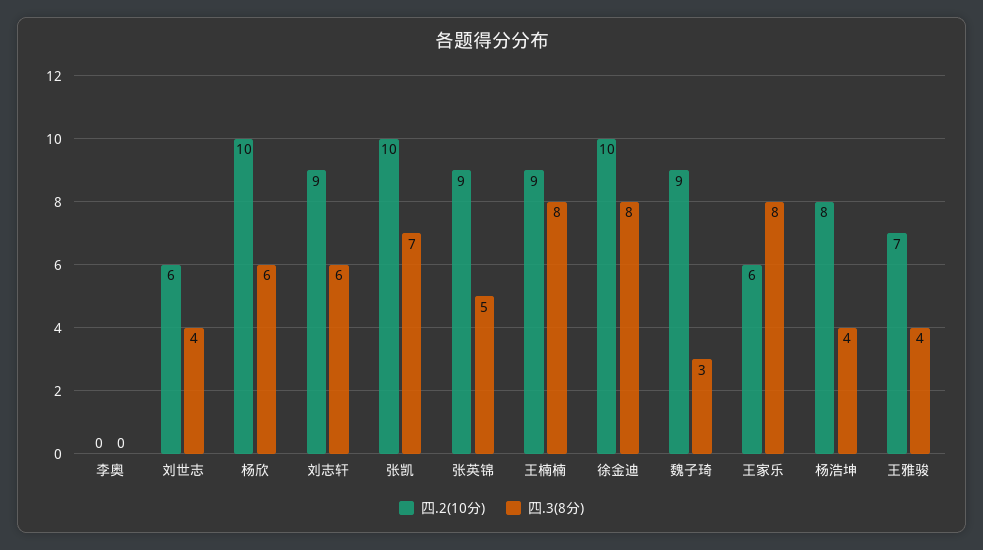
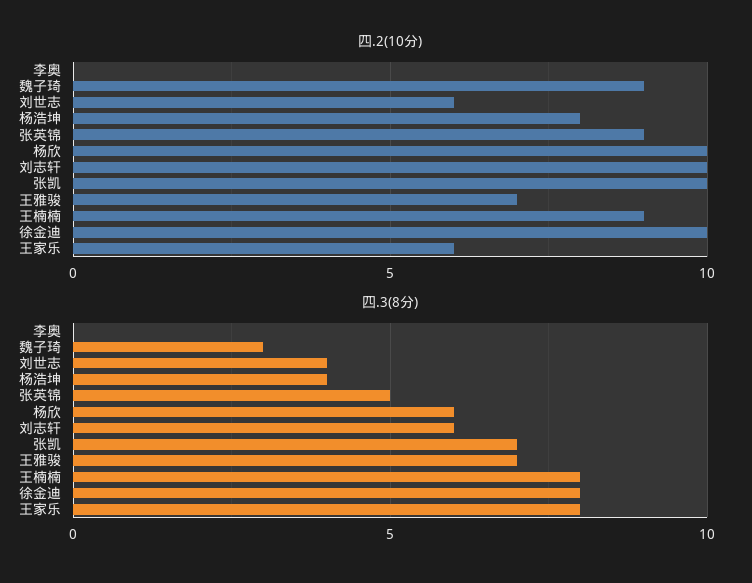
四.2(10分), 刘志轩: 9 -> 10
四.3(8分), 王雅骏: 4 -> 7

